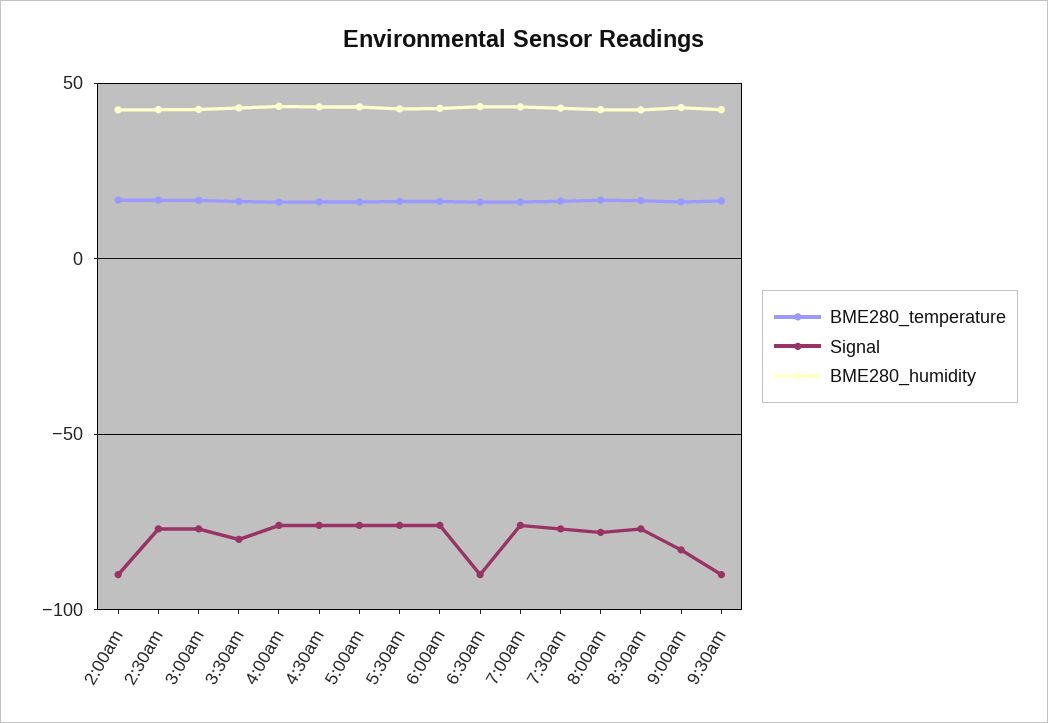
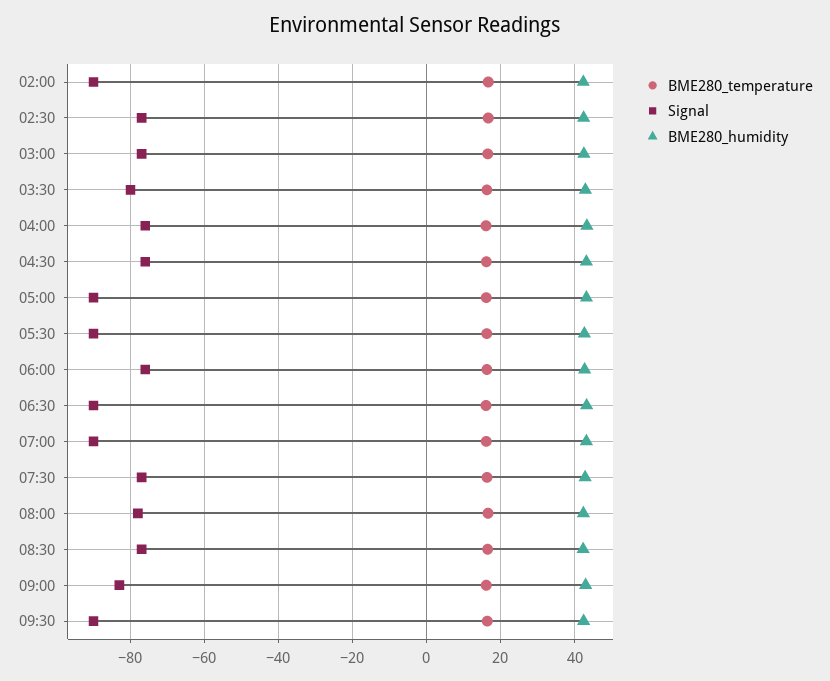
Signal, 5:00am: -75 -> -90
Signal, 5:30am: -75 -> -90
Signal, 7:00am: -75 -> -90

